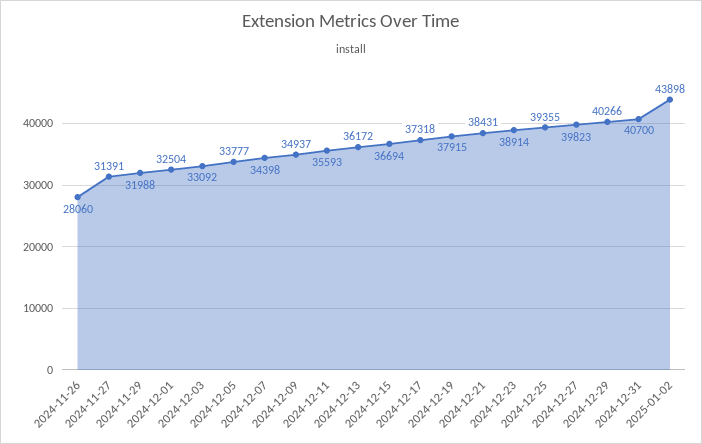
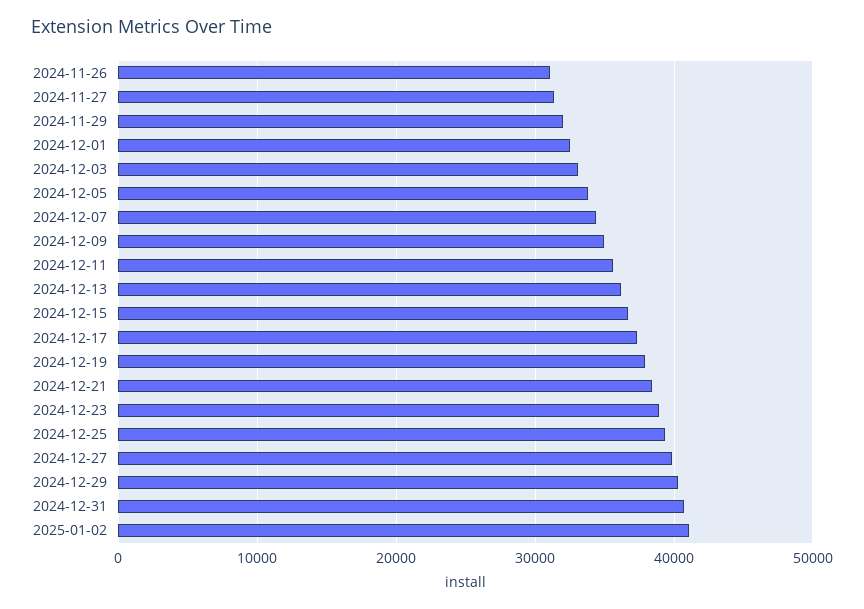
2024-11-26: 28060 -> 31000
2025-01-02: 43898 -> 41000

